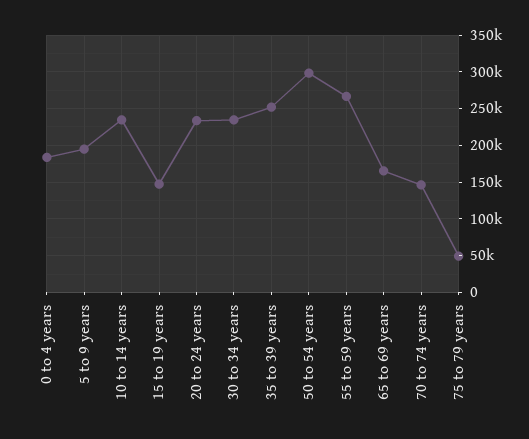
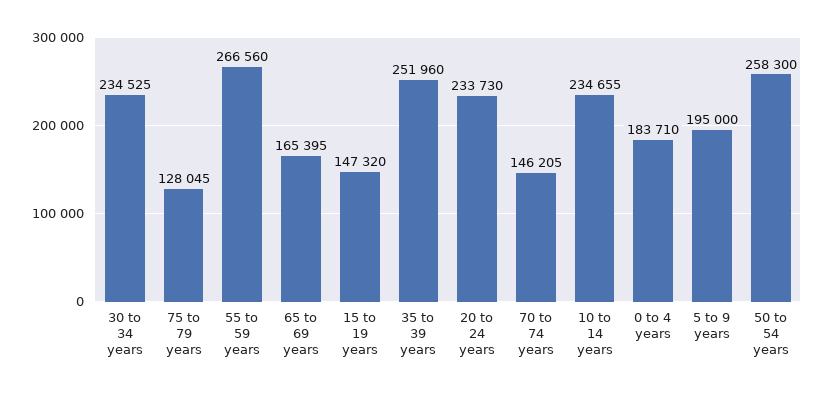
50 to 54 years: 300000 -> 258300
75 to 79 years: 50000 -> 128045

